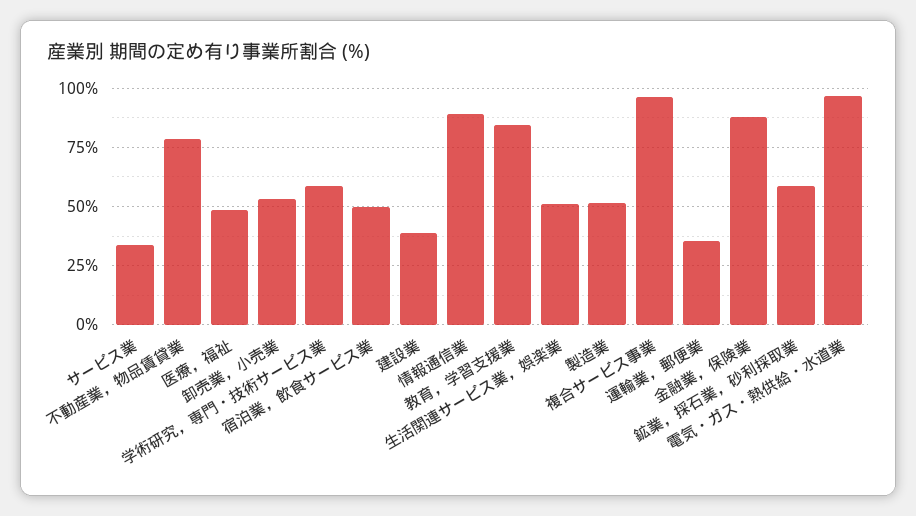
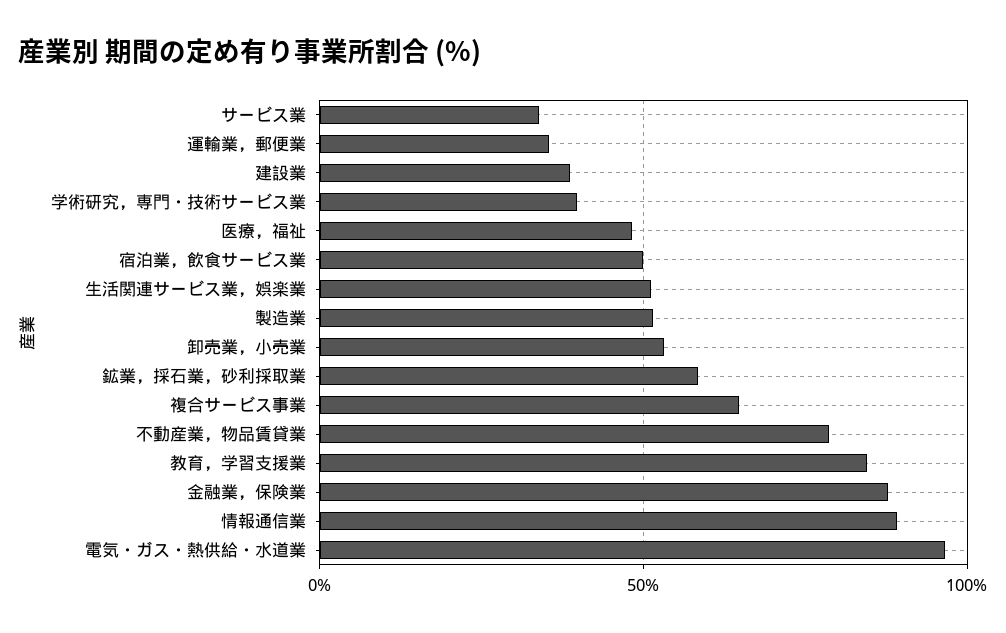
学術研究，専門・技術サービス業: 60 -> 40
複合サービス事業: 95 -> 65

